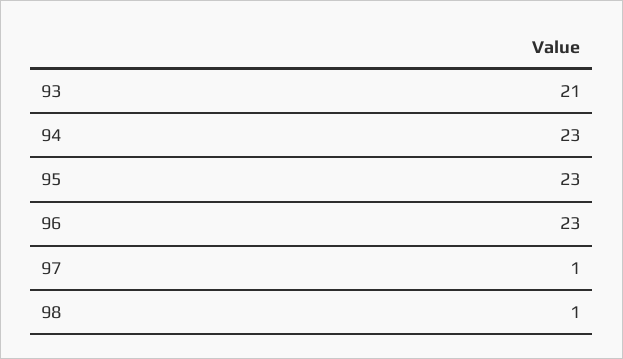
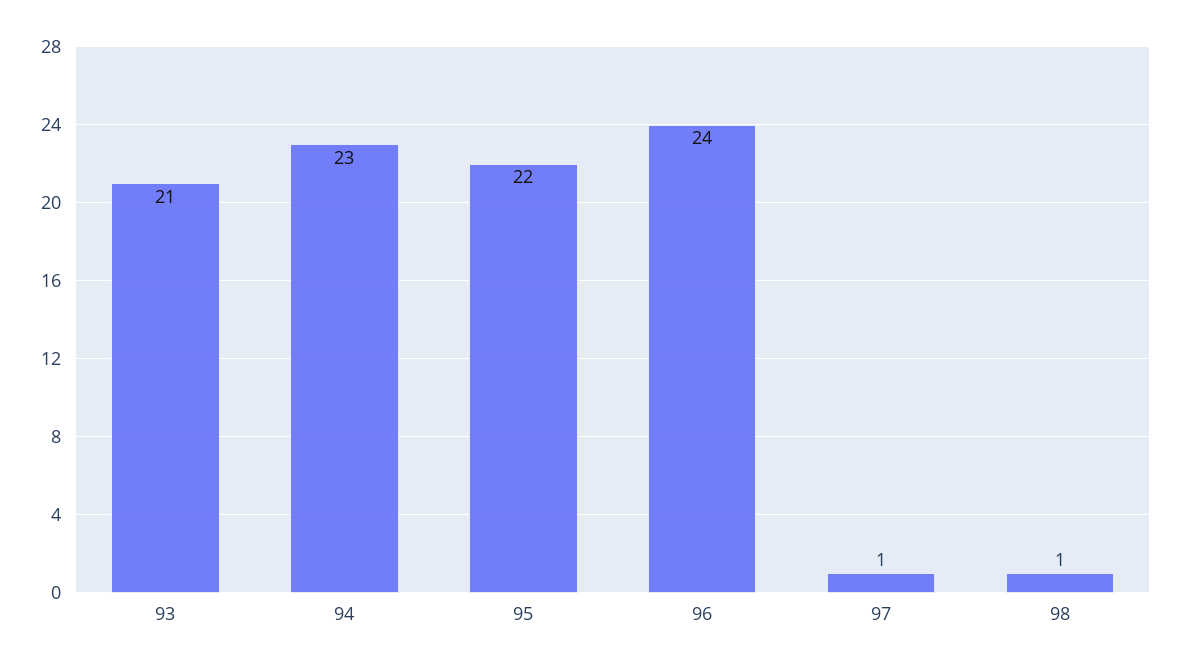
95: 23 -> 22
96: 23 -> 24

